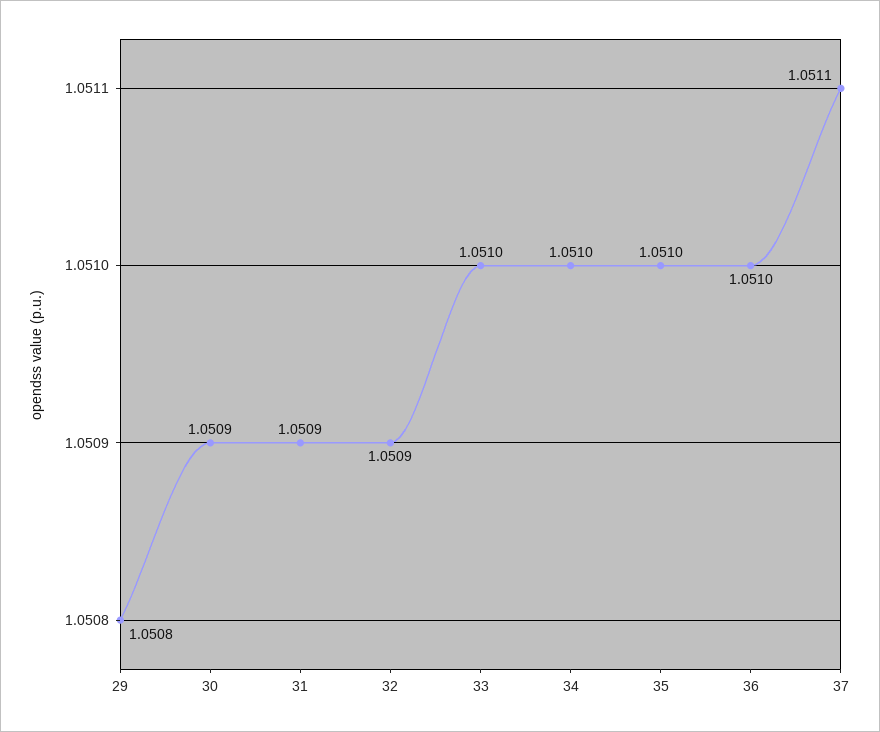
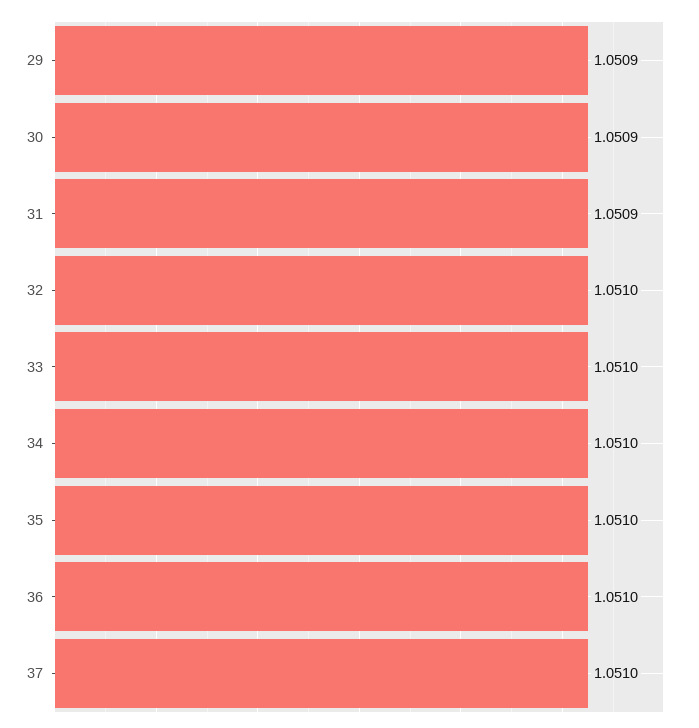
29: 1.0508 -> 1.0509
32: 1.0509 -> 1.051
37: 1.0511 -> 1.051

